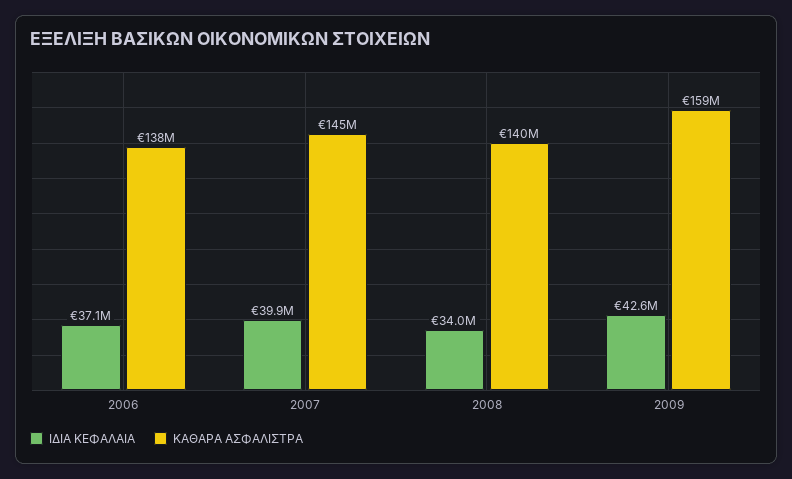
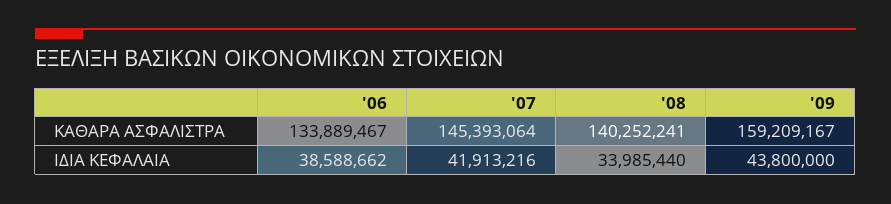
ΙΔΙΑ ΚΕΦΑΛΑΙΑ, 2006: 37100000 -> 38588662
ΚΑΘΑΡΑ ΑΣΦΑΛΙΣΤΡΑ, 2006: 138000000 -> 133889467
ΙΔΙΑ ΚΕΦΑΛΑΙΑ, 2007: 39900000 -> 41913216
ΙΔΙΑ ΚΕΦΑΛΑΙΑ, 2009: 42600000 -> 43800000

